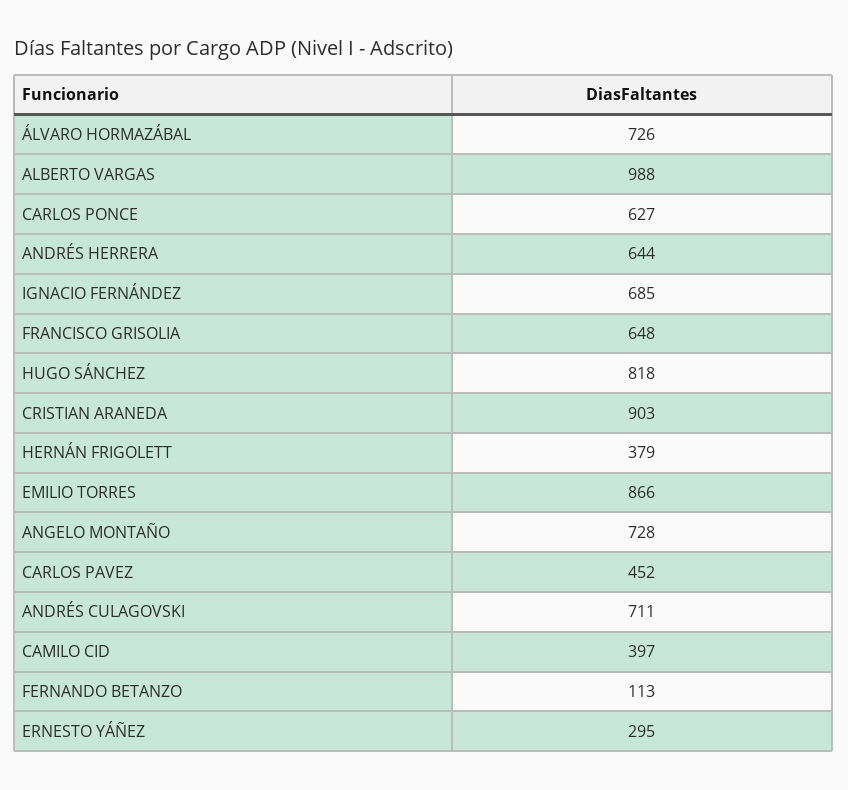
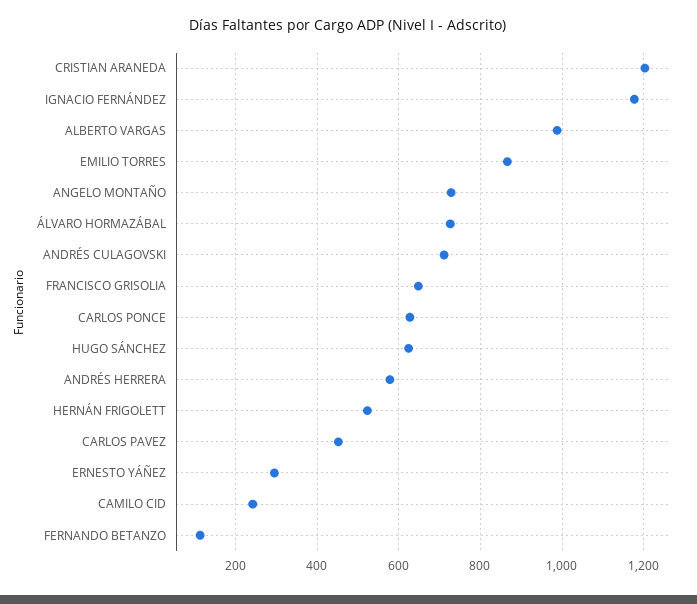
ANDRÉS HERRERA: 644 -> 580
IGNACIO FERNÁNDEZ: 685 -> 1180
HUGO SÁNCHEZ: 818 -> 620
CRISTIAN ARANEDA: 903 -> 1200
HERNÁN FRIGOLETT: 379 -> 520
CAMILO CID: 397 -> 240

